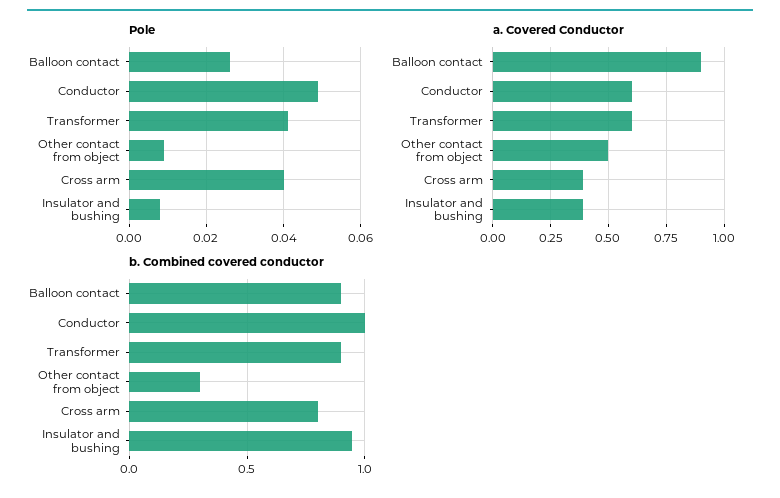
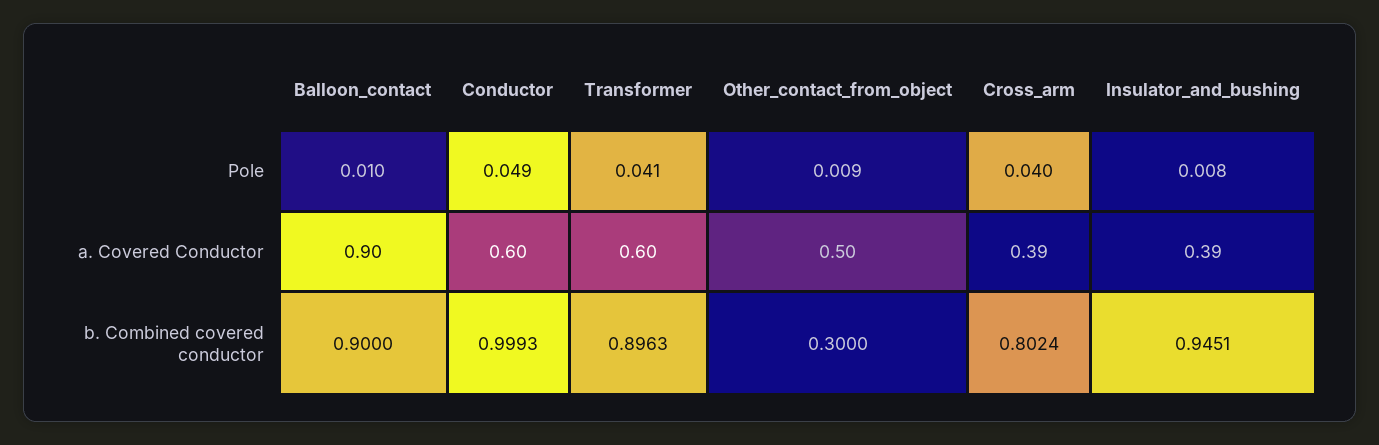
Pole, Balloon contact: 0.025 -> 0.01

